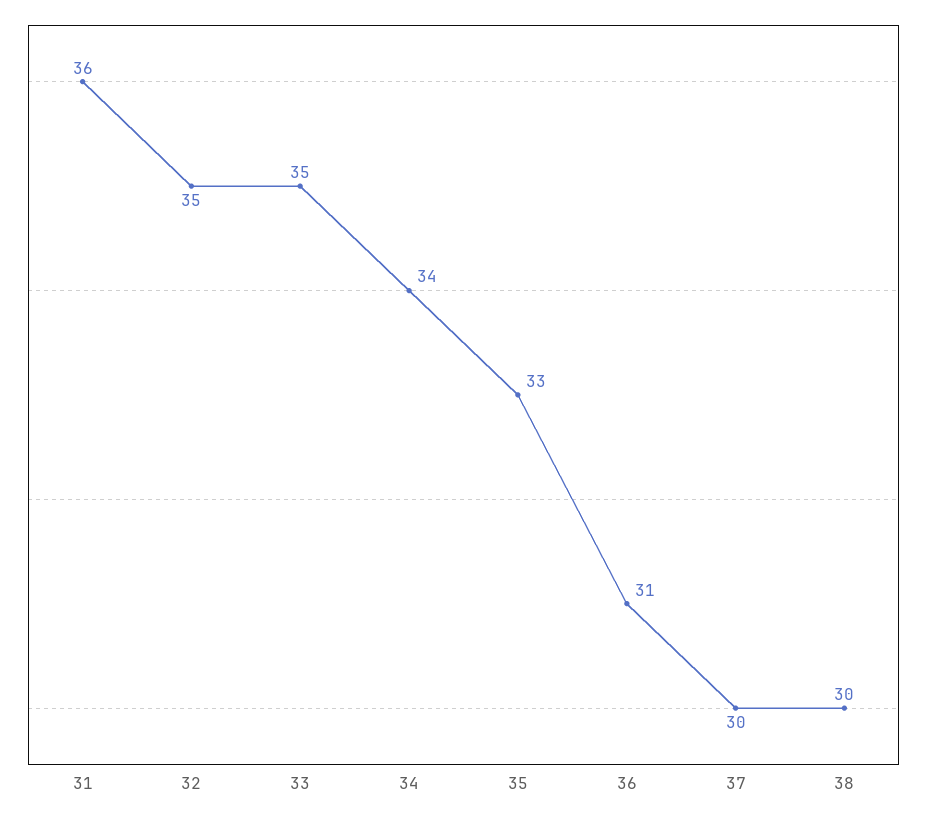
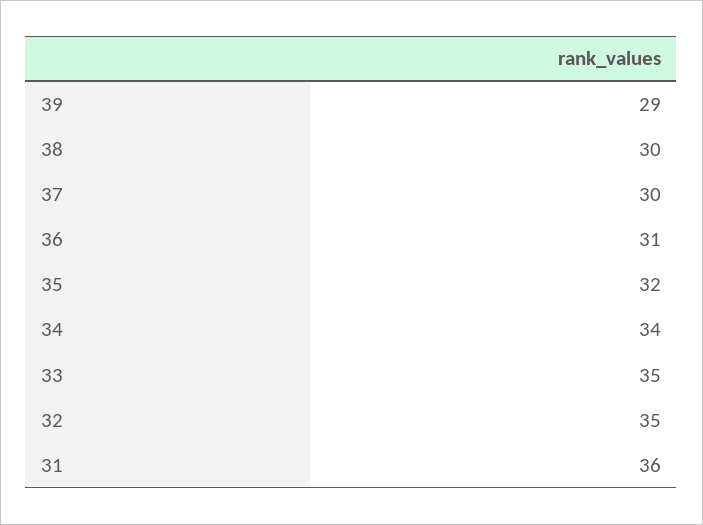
35: 33 -> 32
39: none -> 29

